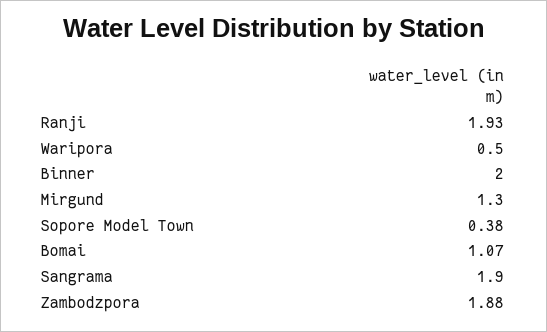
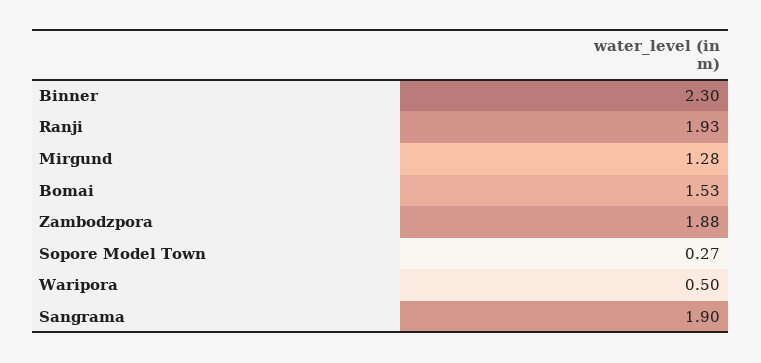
Binner: 2 -> 2.3
Mirgund: 1.3 -> 1.28
Sopore Model Town: 0.38 -> 0.27
Bomai: 1.07 -> 1.53

